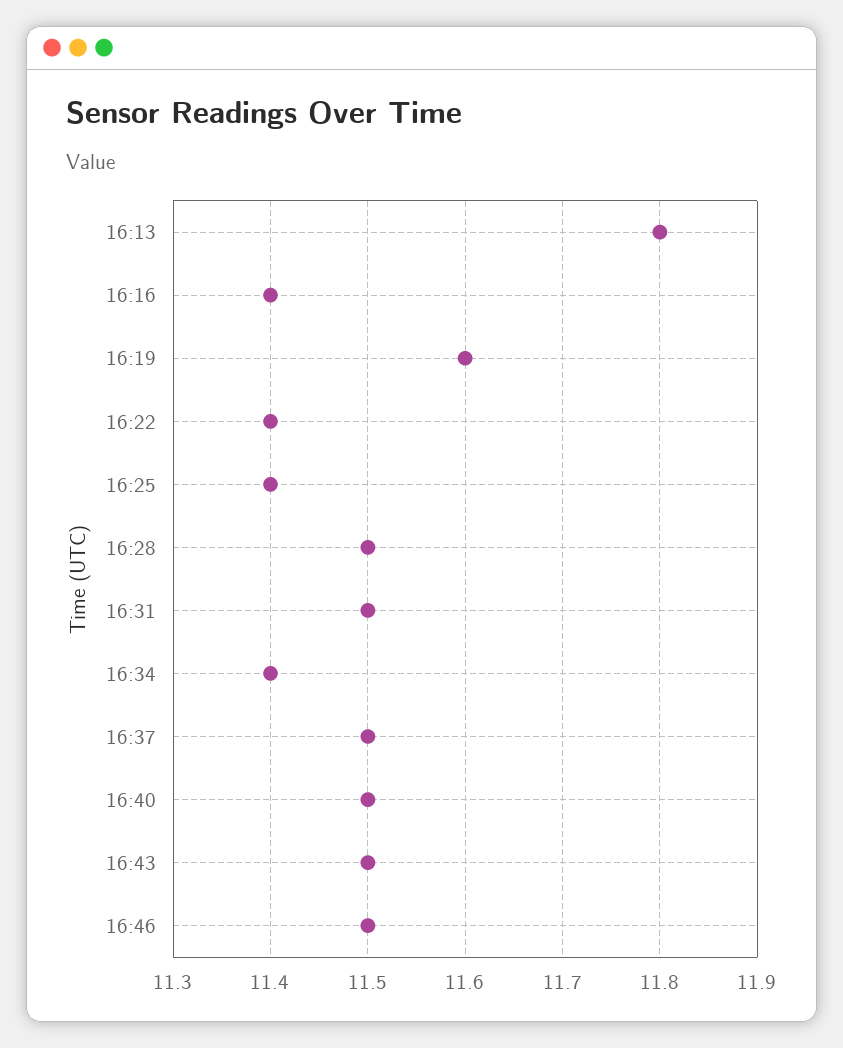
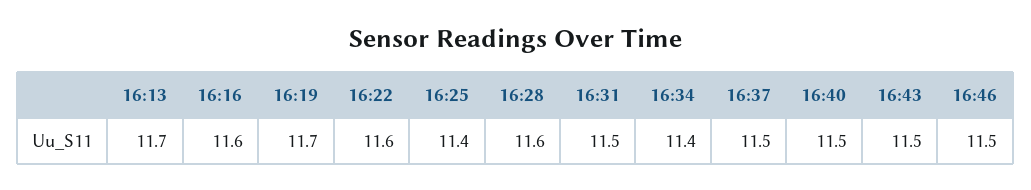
16:13: 11.8 -> 11.7
16:16: 11.4 -> 11.6
16:19: 11.6 -> 11.7
16:22: 11.4 -> 11.6
16:28: 11.5 -> 11.6

